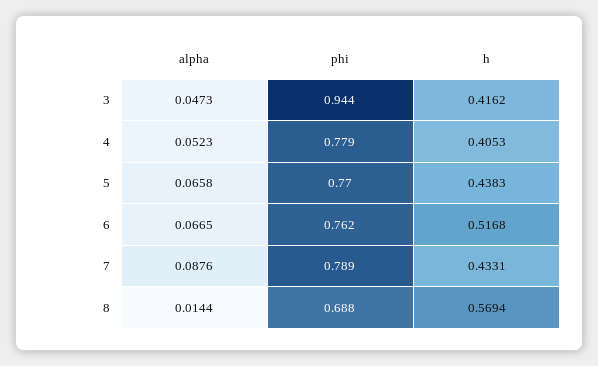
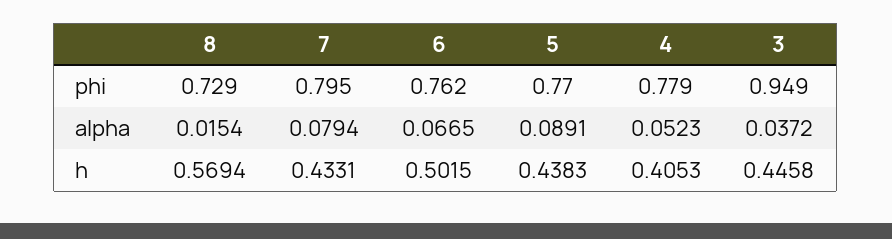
alpha, 3: 0.0473 -> 0.0372
phi, 3: 0.944 -> 0.949
h, 3: 0.4162 -> 0.4458
alpha, 5: 0.0658 -> 0.0891
h, 6: 0.5168 -> 0.5015
alpha, 7: 0.0876 -> 0.0794
phi, 7: 0.789 -> 0.795
alpha, 8: 0.0144 -> 0.0154
phi, 8: 0.688 -> 0.729

